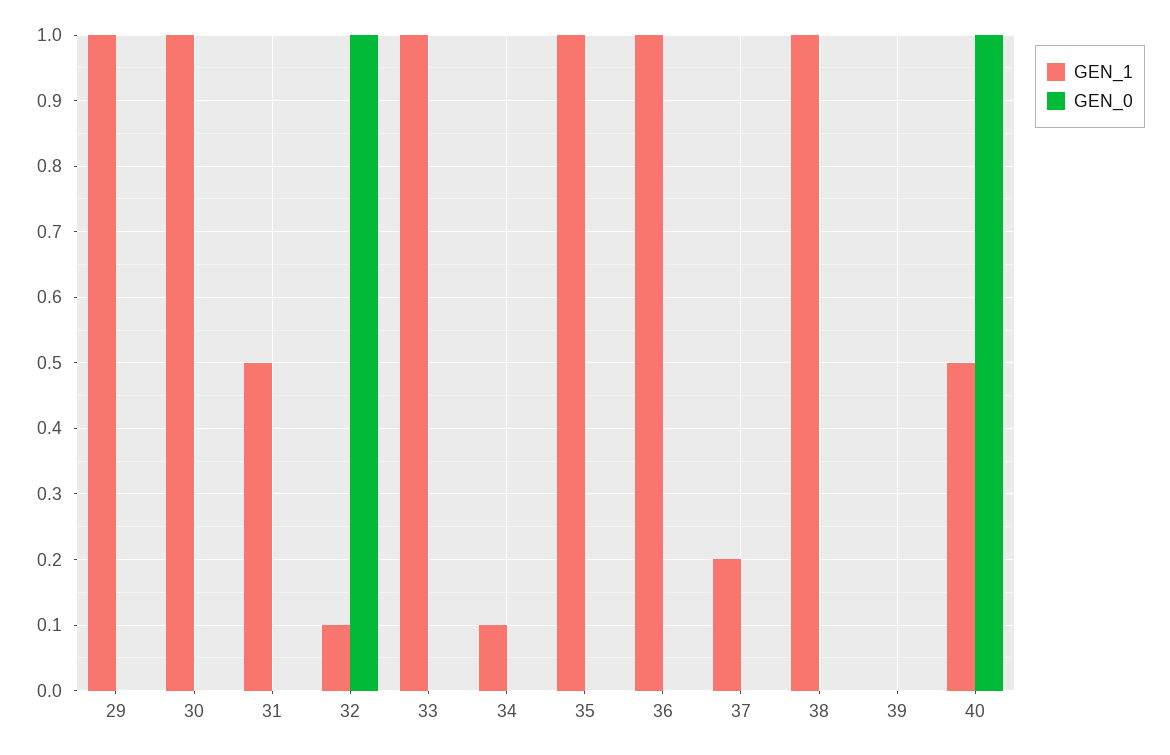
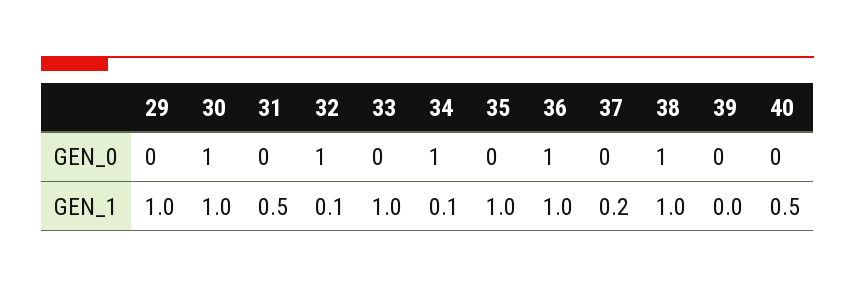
GEN_0, 30: 0 -> 1
GEN_0, 34: 0 -> 1
GEN_0, 36: 0 -> 1
GEN_0, 38: 0 -> 1
GEN_0, 40: 1 -> 0

